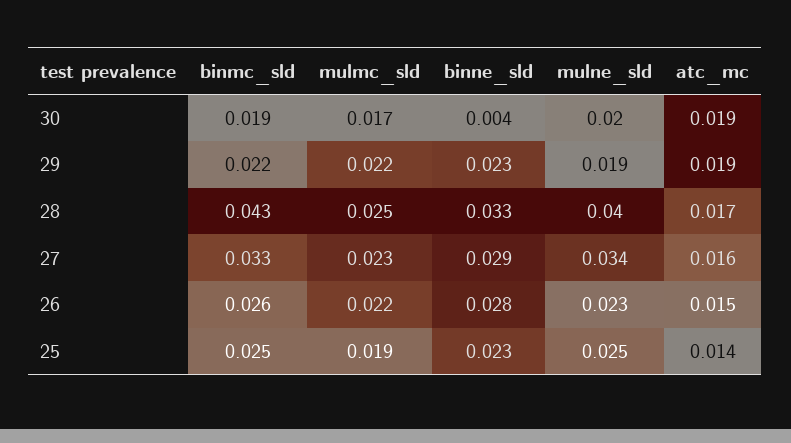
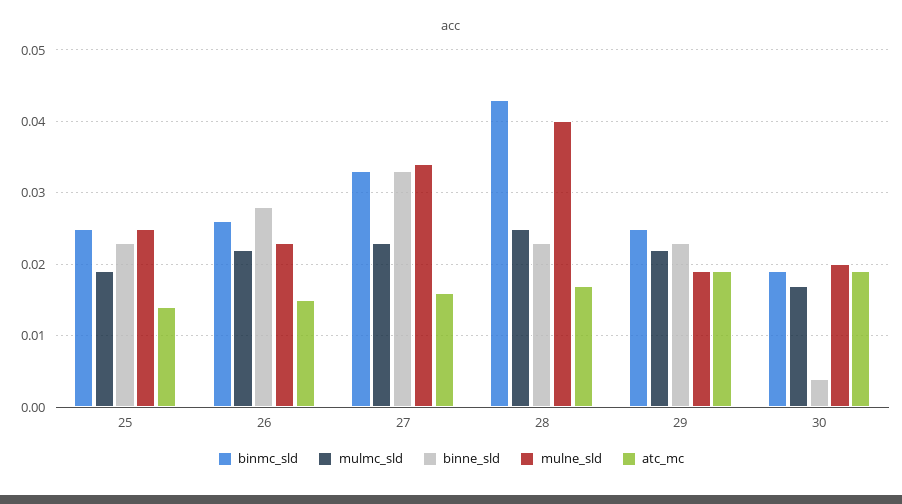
binmc_sld, 29: 0.022 -> 0.025
binne_sld, 28: 0.033 -> 0.023
binne_sld, 27: 0.029 -> 0.033

